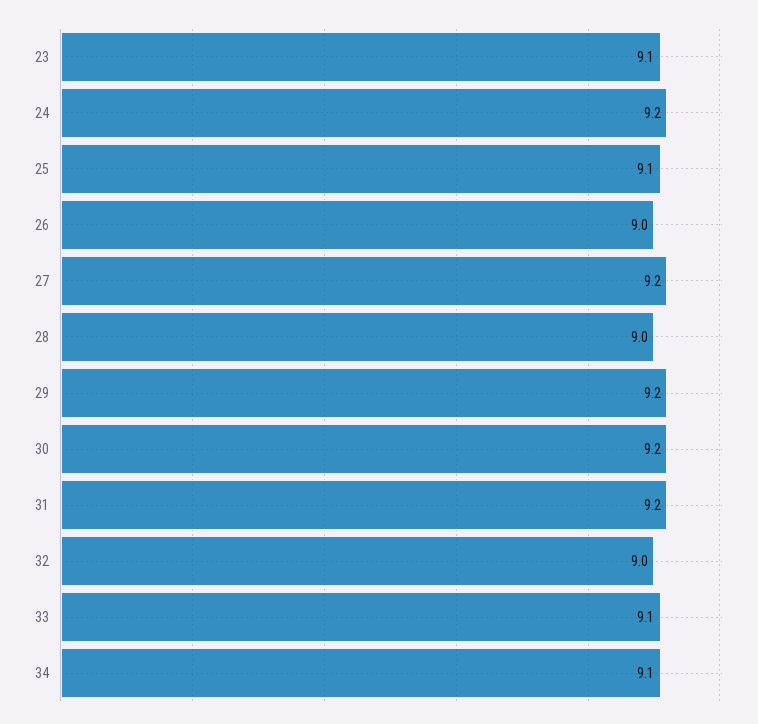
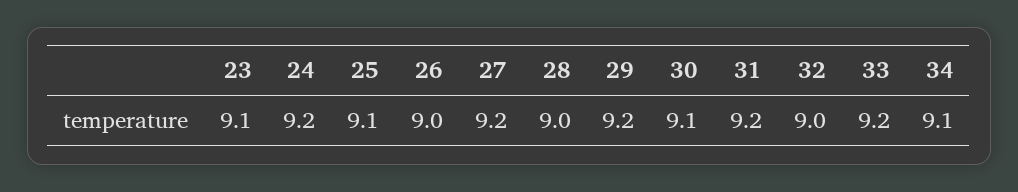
30: 9.2 -> 9.1
33: 9.1 -> 9.2

